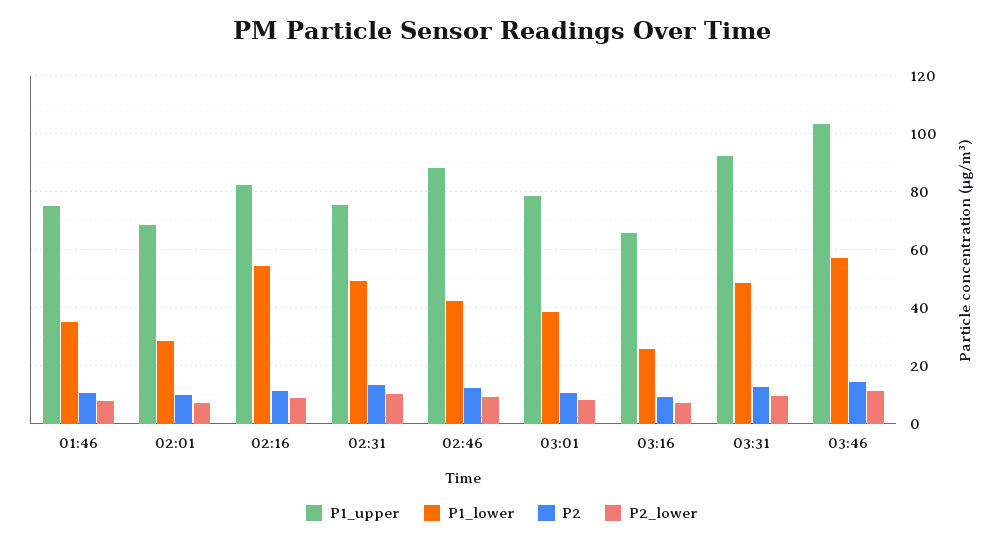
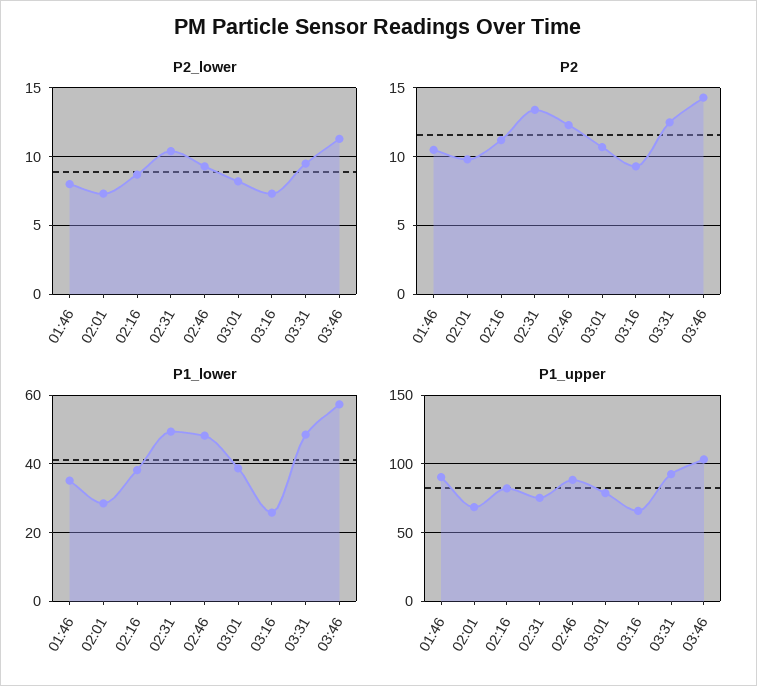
P1_upper, 01:46: 75 -> 90
P1_lower, 02:16: 55 -> 38
P1_lower, 02:46: 42.5 -> 48

